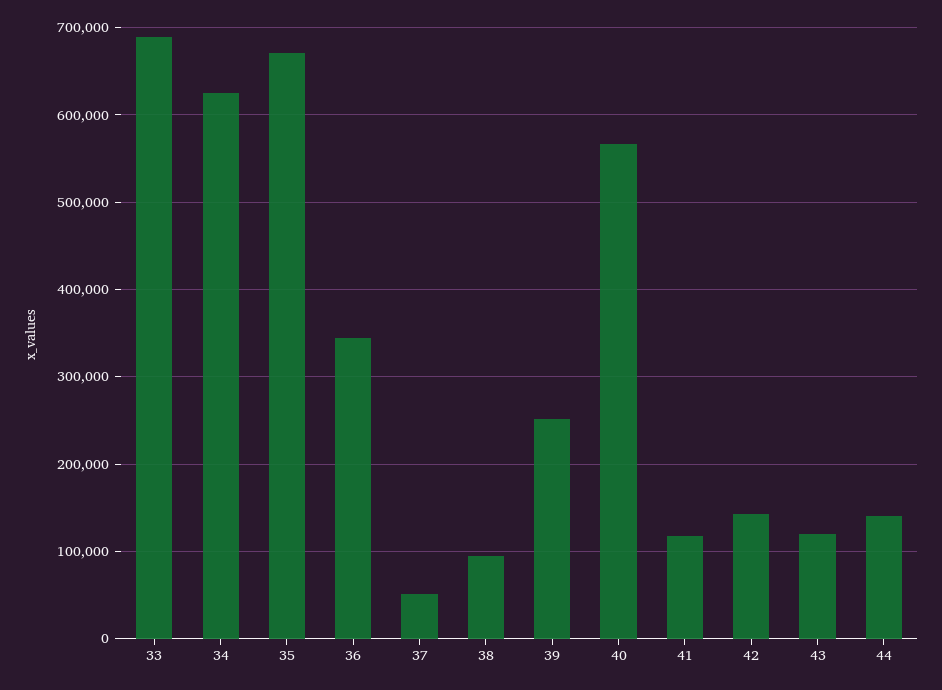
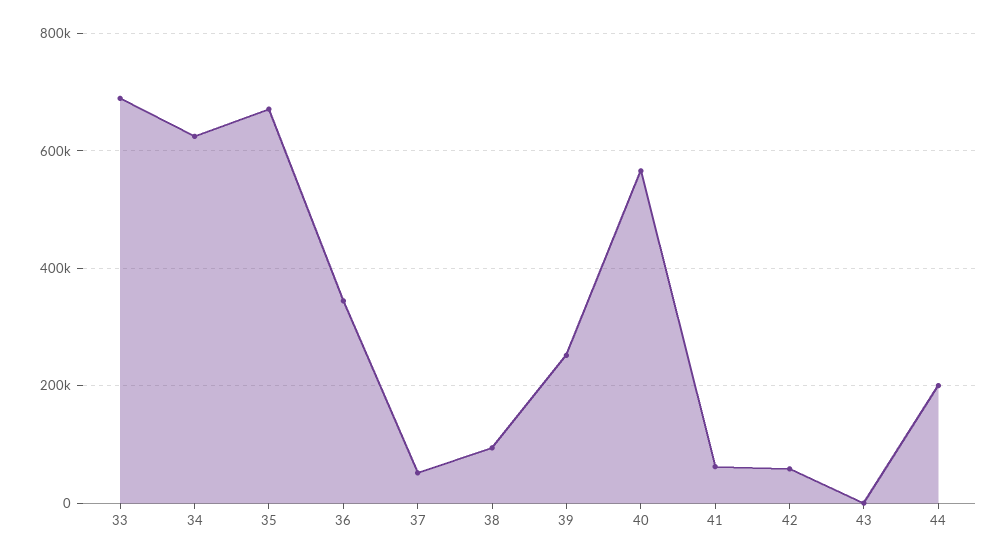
41: 120000 -> 60000
42: 140000 -> 60000
43: 120000 -> 0
44: 140000 -> 200000

